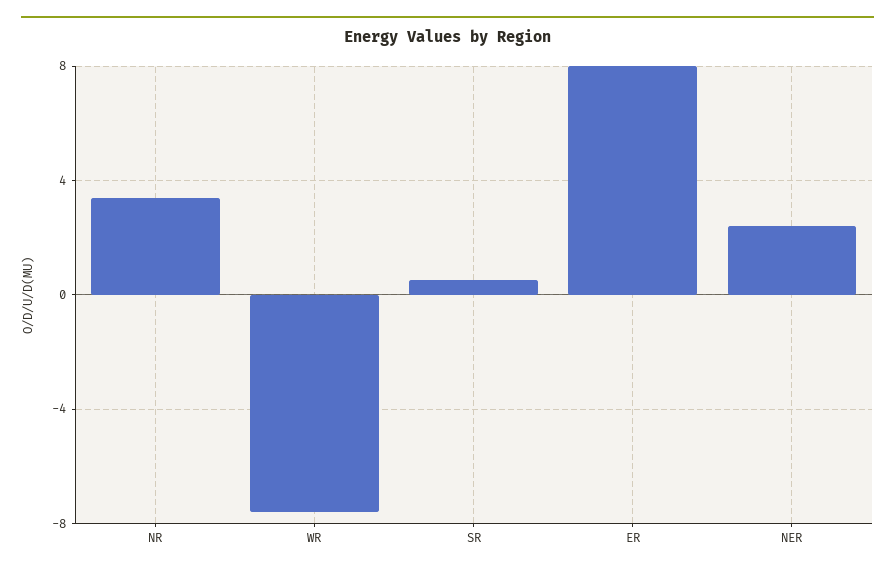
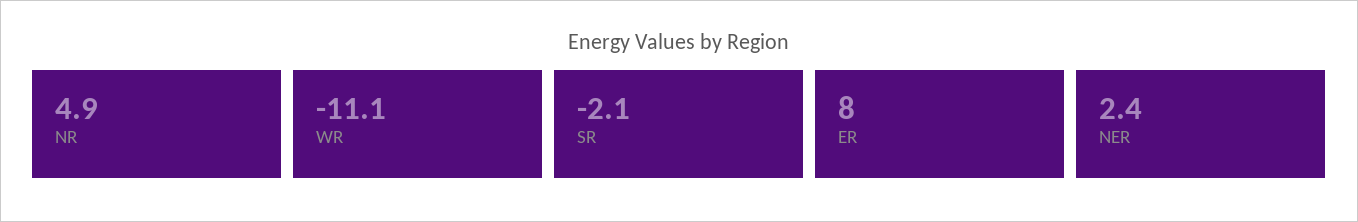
NR: 3.5 -> 4.9
WR: -7.5 -> -11.1
SR: 0.5 -> -2.1

